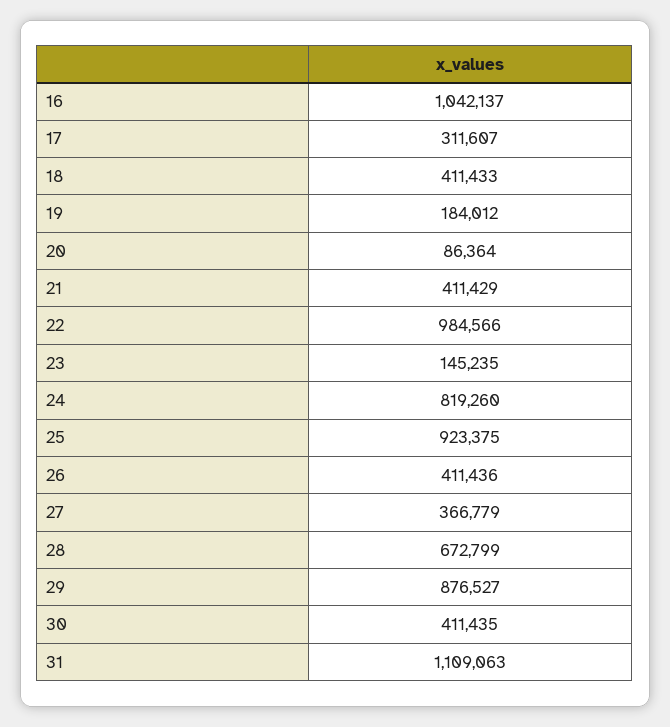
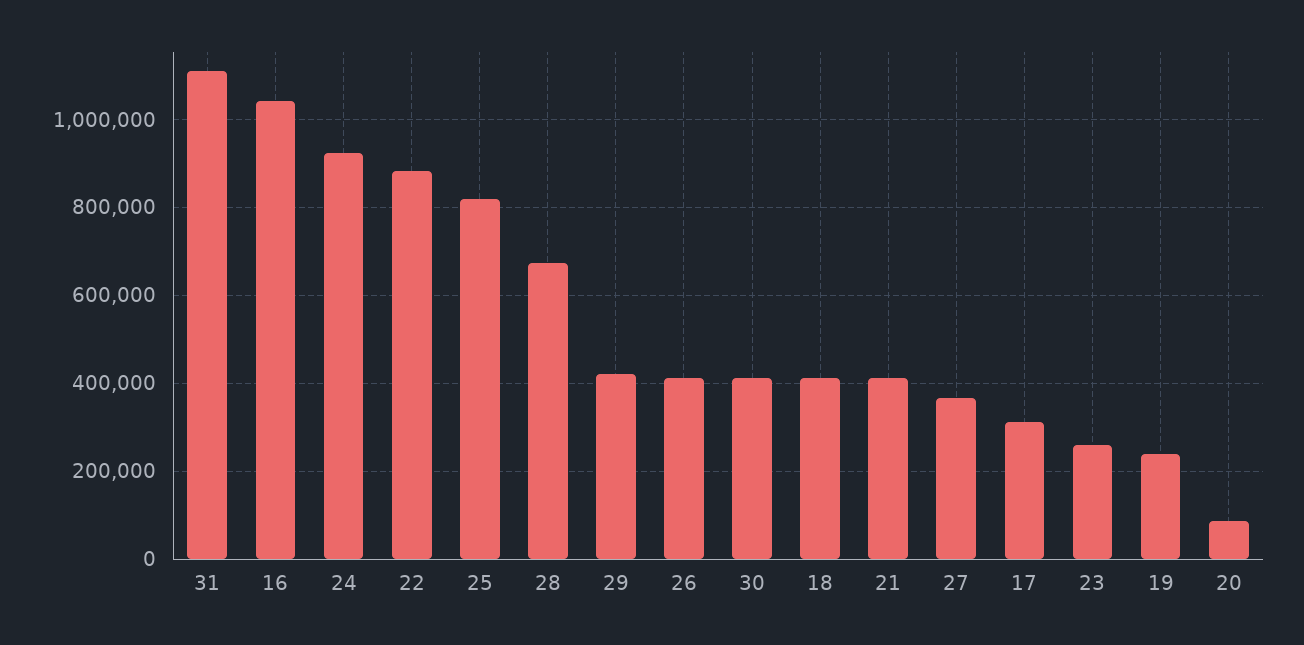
19: 184012 -> 240000
22: 984566 -> 880000
23: 145235 -> 260000
24: 819260 -> 920000
25: 923375 -> 820000
29: 876527 -> 420000

